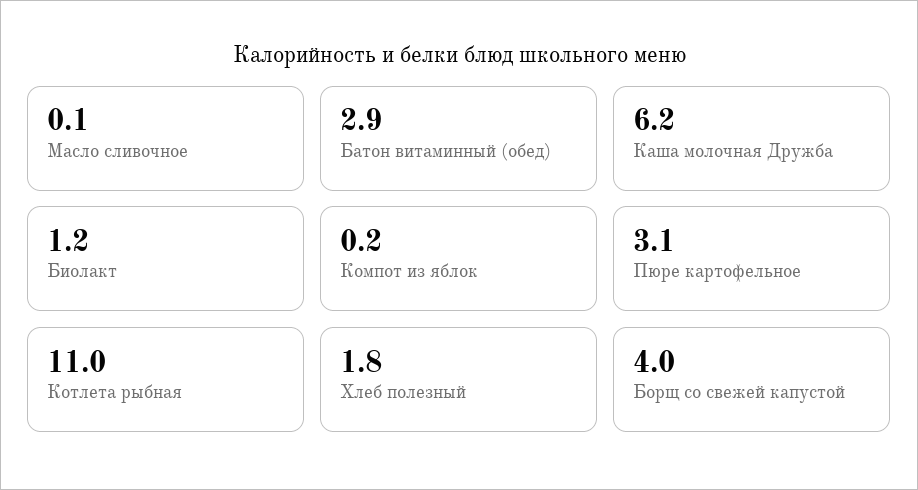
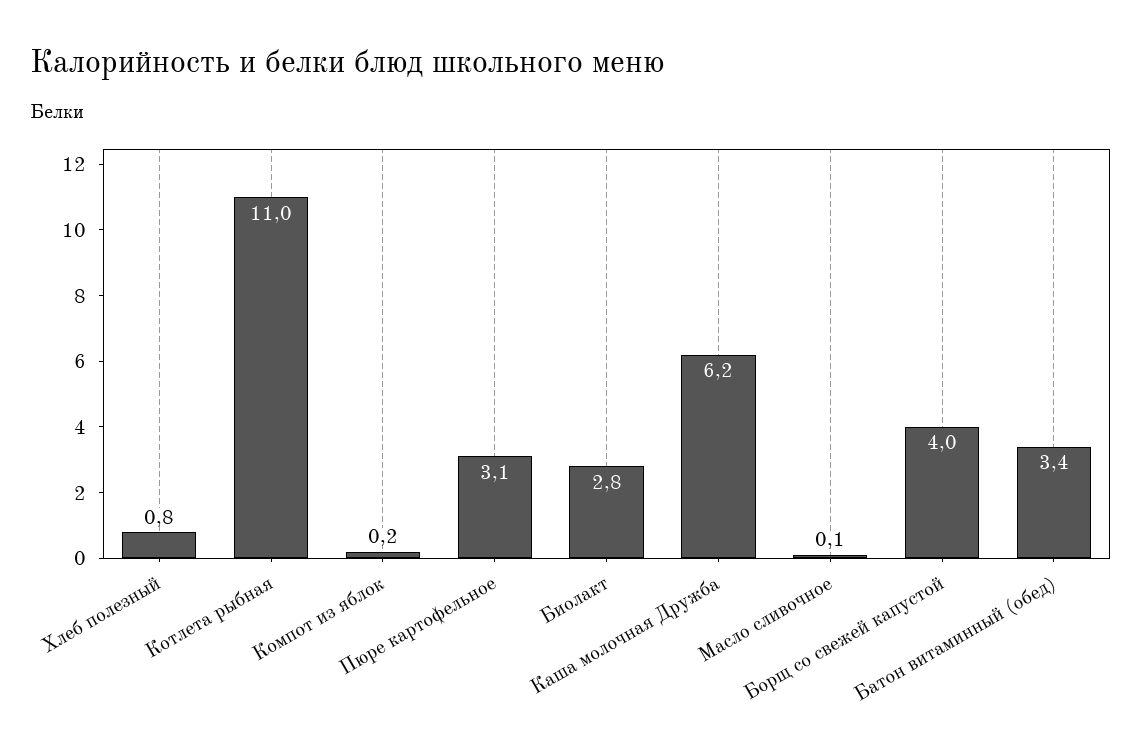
Батон витаминный (обед): 2.9 -> 3.4
Биолакт: 1.2 -> 2.8
Хлеб полезный: 1.8 -> 0.8

